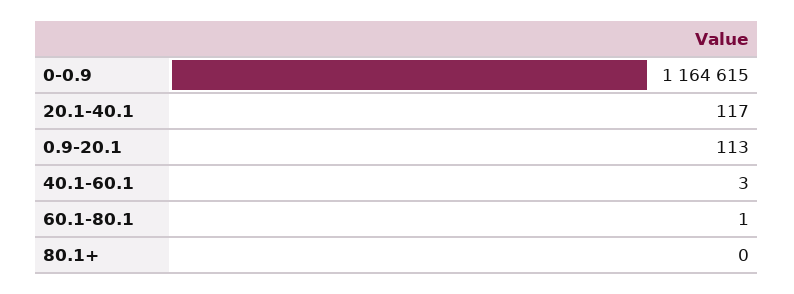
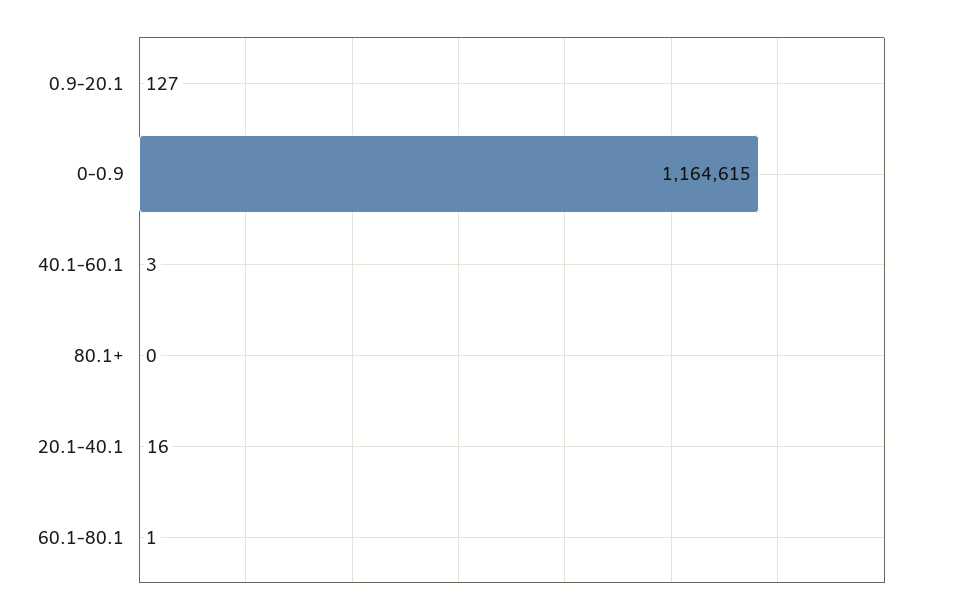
20.1-40.1: 117 -> 16
0.9-20.1: 113 -> 127

